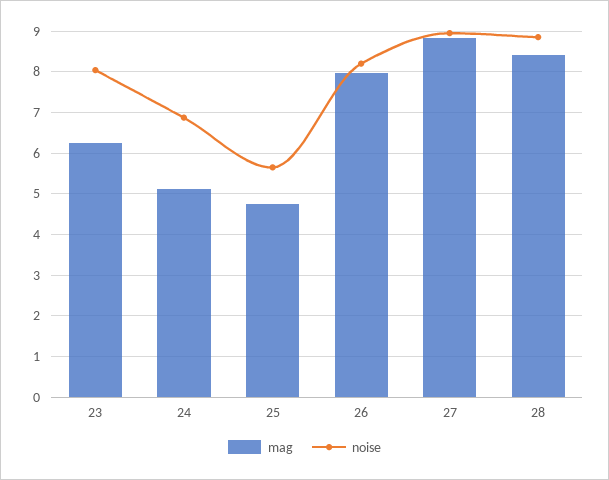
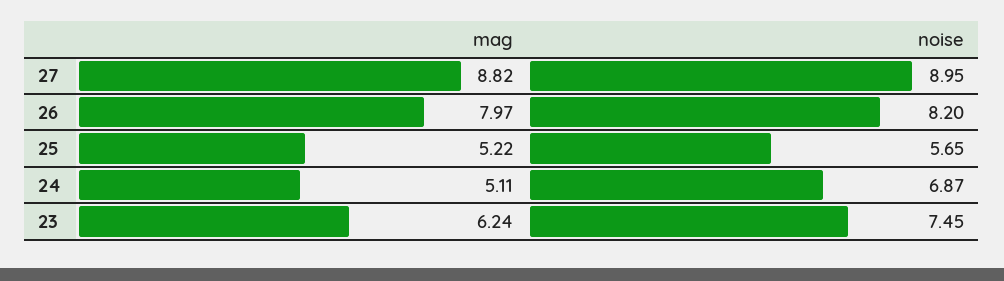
noise, 23: 8 -> 7.45
mag, 25: 4.8 -> 5.22
mag, 28: 8.4 -> none
noise, 28: 8.8 -> none

